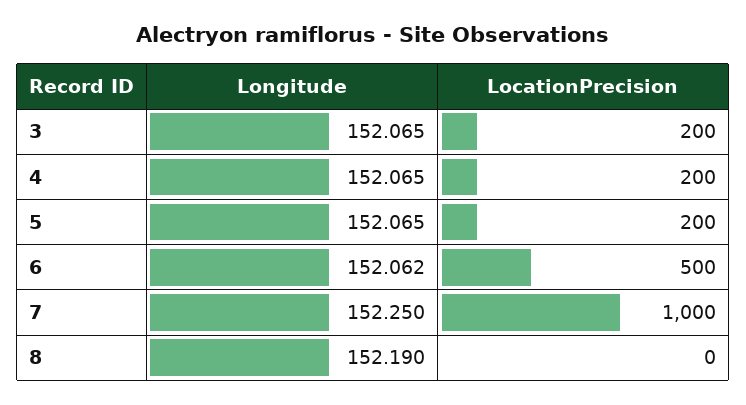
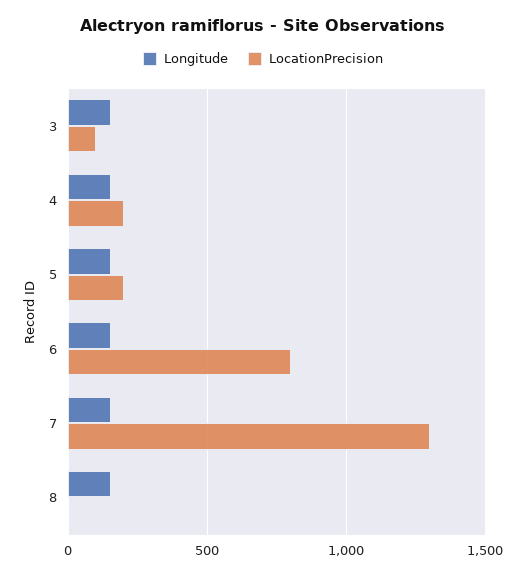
LocationPrecision, 3: 200 -> 100
LocationPrecision, 6: 500 -> 800
LocationPrecision, 7: 1000 -> 1300

